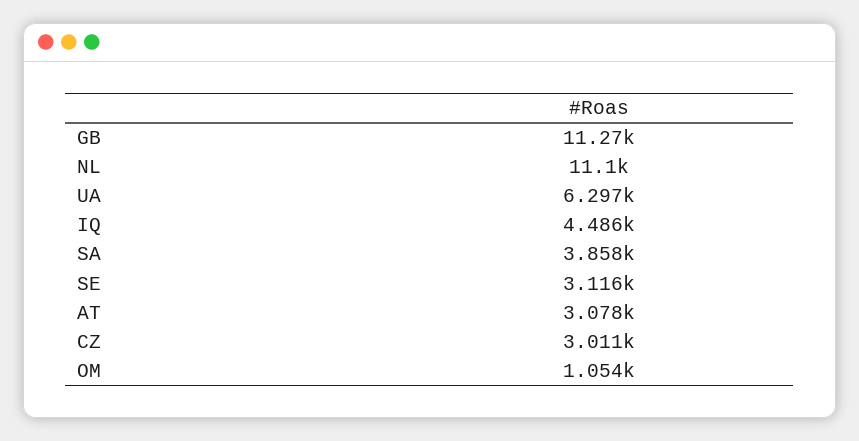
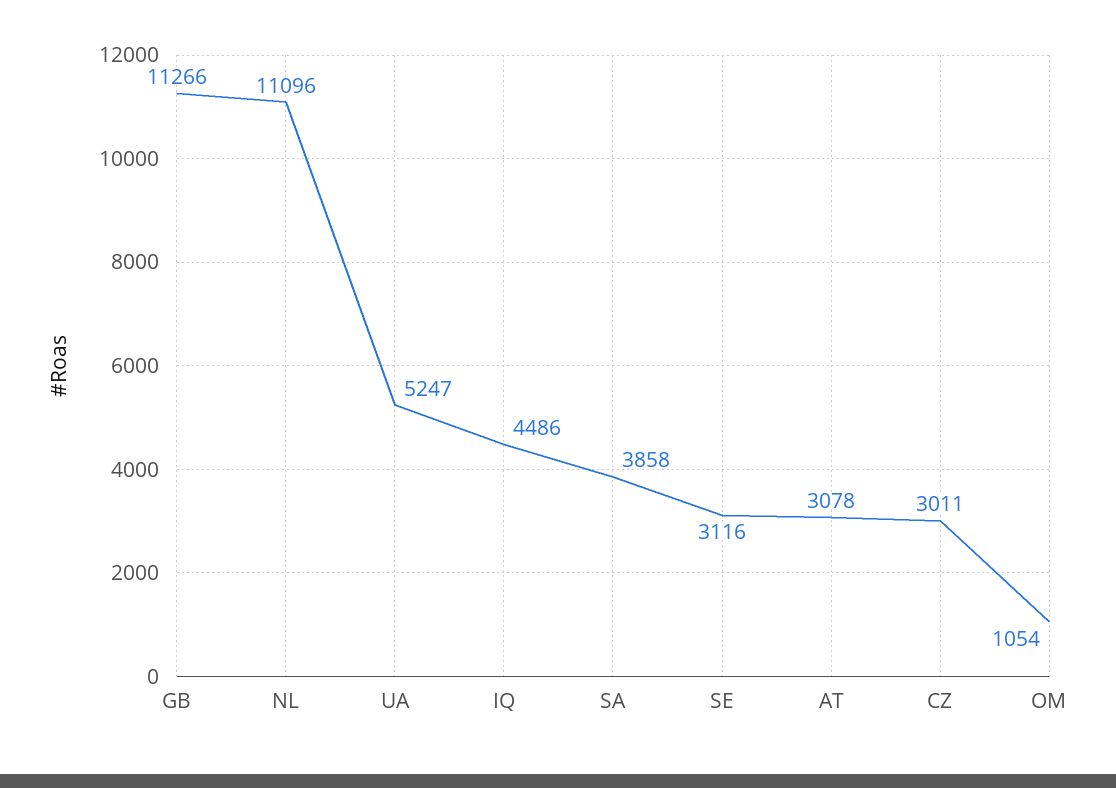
UA: 6297 -> 5247

